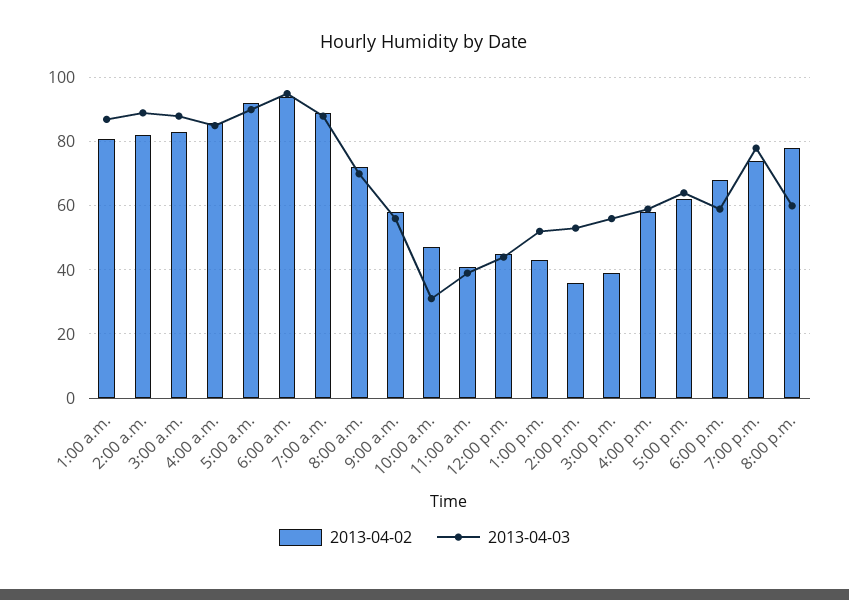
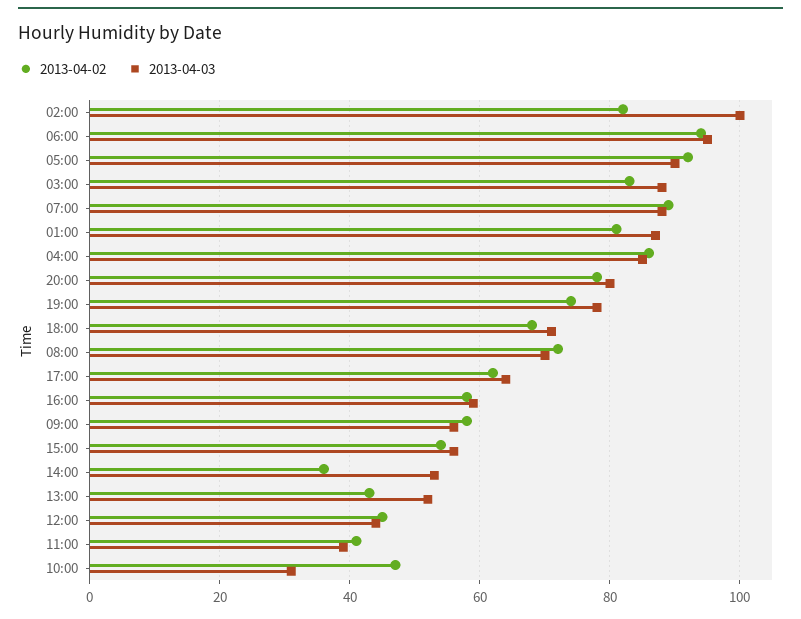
2013-04-03, 2:00 a.m.: 90 -> 100
2013-04-02, 3:00 p.m.: 40 -> 55
2013-04-03, 6:00 p.m.: 60 -> 70
2013-04-03, 8:00 p.m.: 60 -> 80

